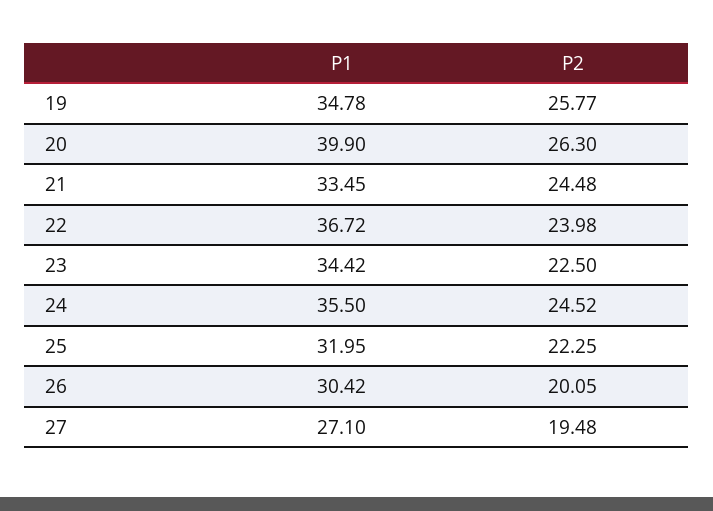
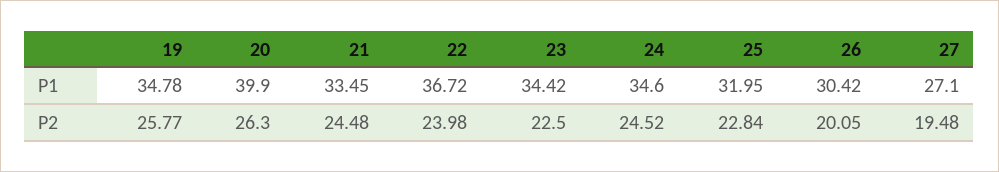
P1, 24: 35.5 -> 34.6
P2, 25: 22.25 -> 22.84

